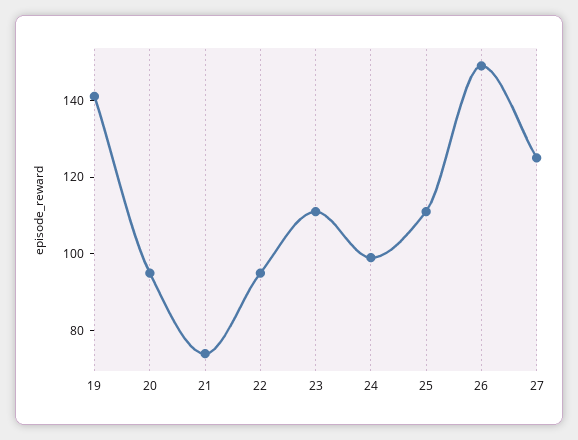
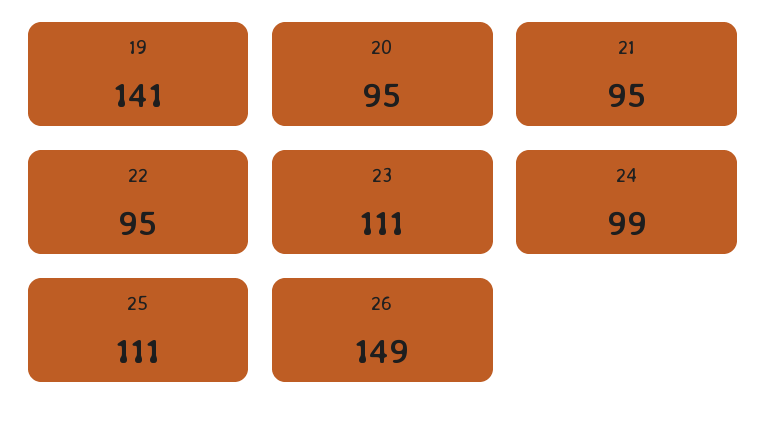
21: 75 -> 95
27: 125 -> none

